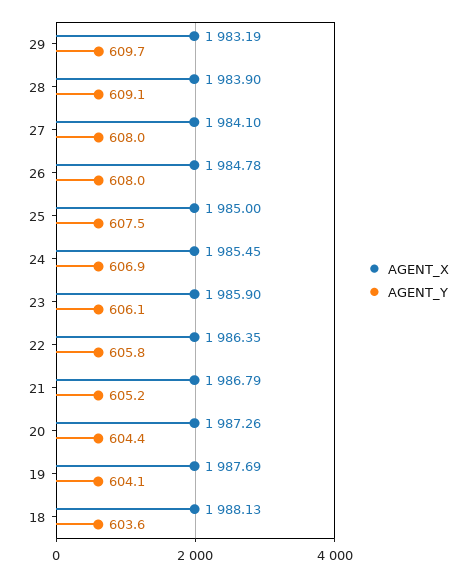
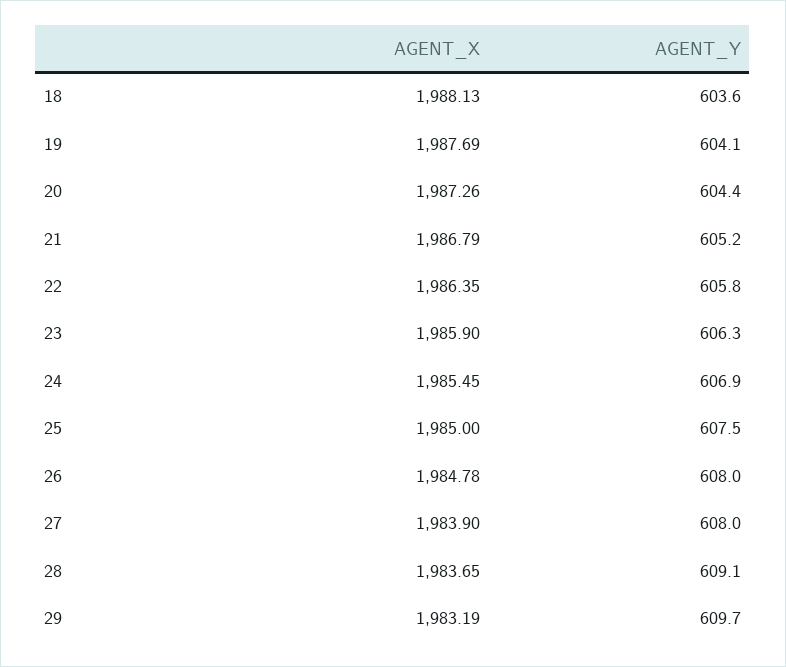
AGENT_X, 28: 1983.9 -> 1983.65
AGENT_X, 27: 1984.1 -> 1983.9
AGENT_Y, 23: 606.1 -> 606.3

